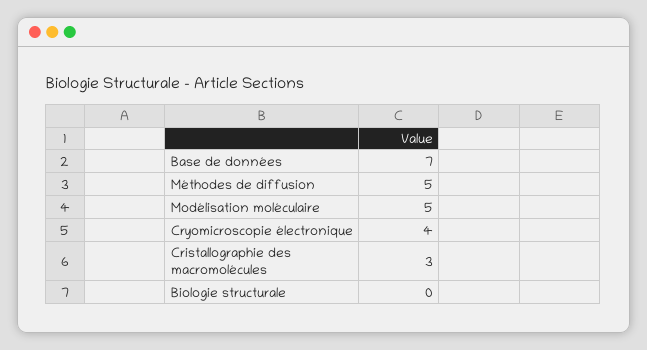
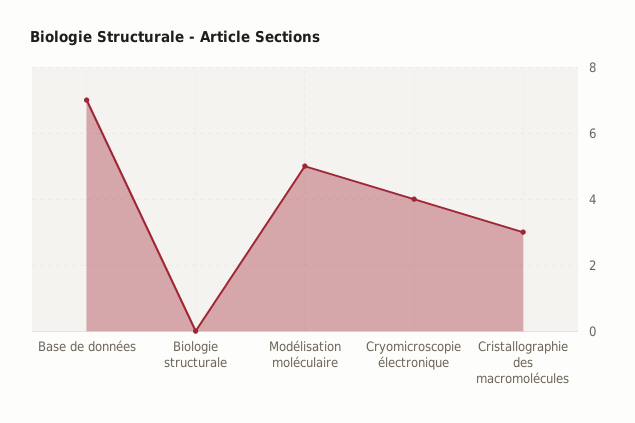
Méthodes de diffusion: 5 -> none

